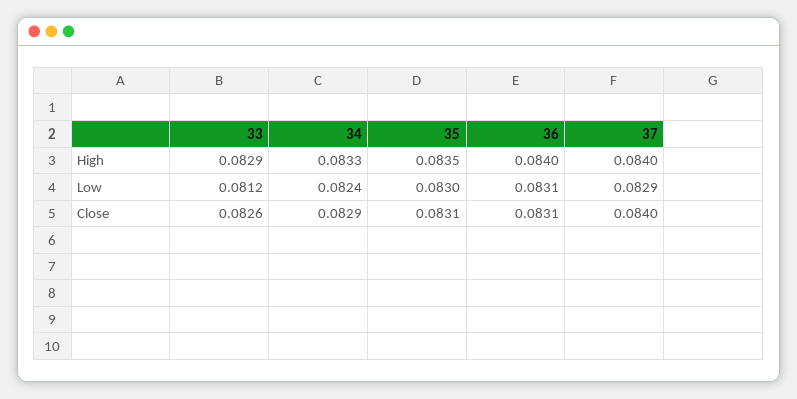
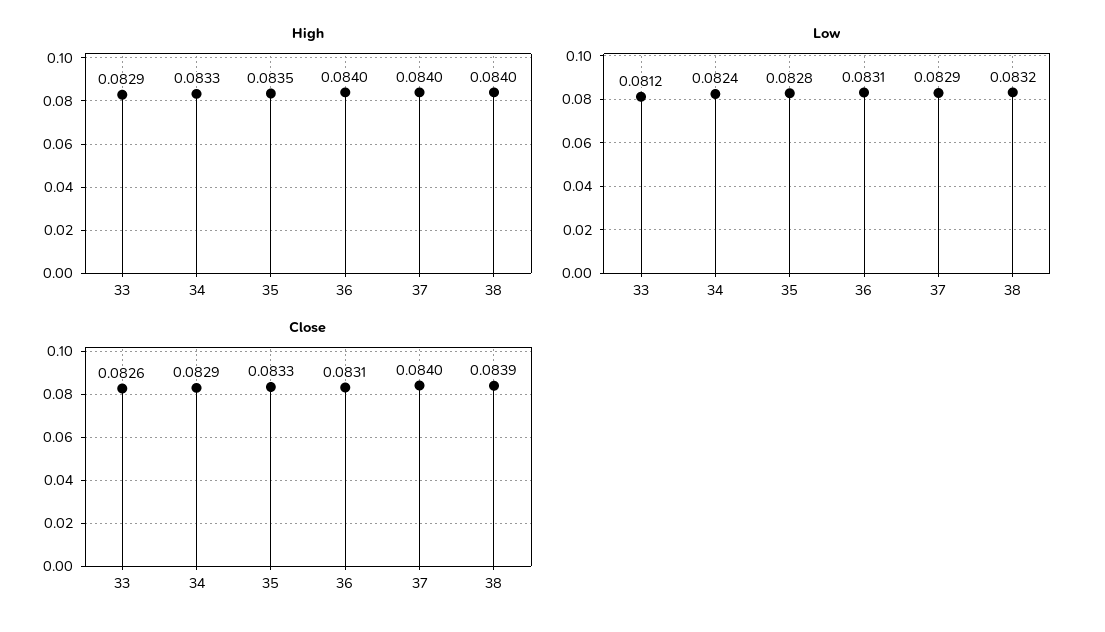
Low, 35: 0.083 -> 0.0828
Close, 35: 0.0831 -> 0.0833
High, 38: none -> 0.084
Low, 38: none -> 0.0832
Close, 38: none -> 0.0839

